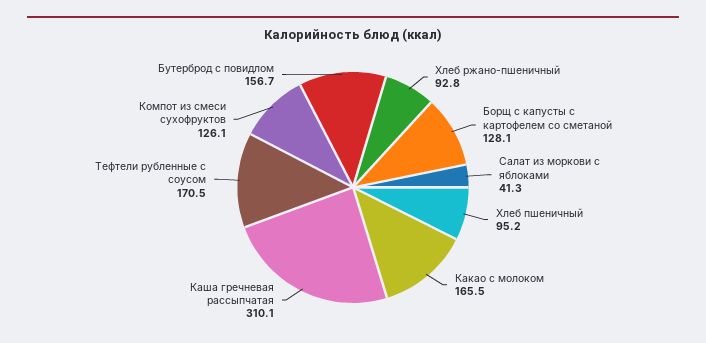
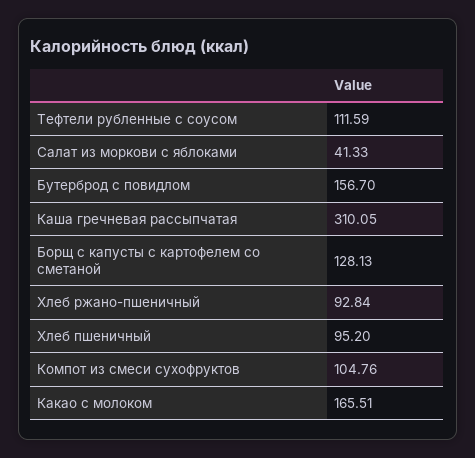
Тефтели рубленные с соусом: 170.5 -> 111.59
Компот из смеси сухофруктов: 126.1 -> 104.76

